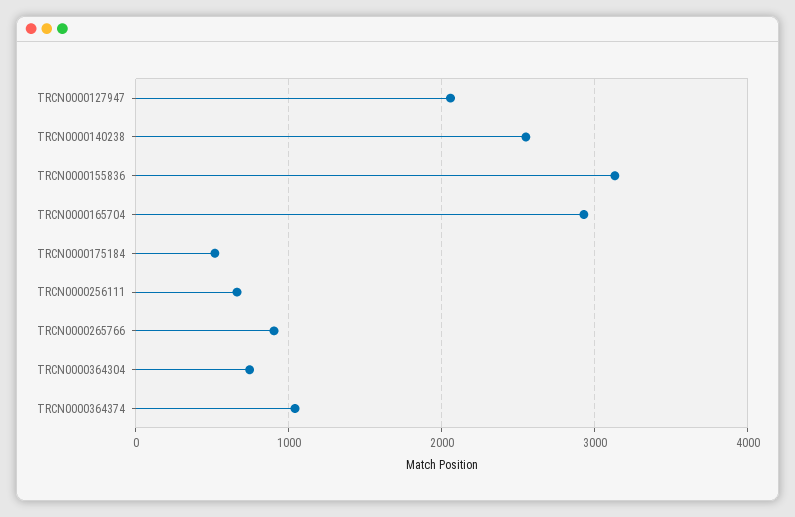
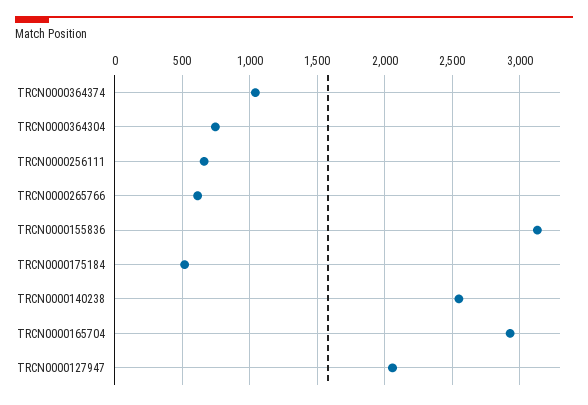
TRCN0000265766: 900 -> 600

